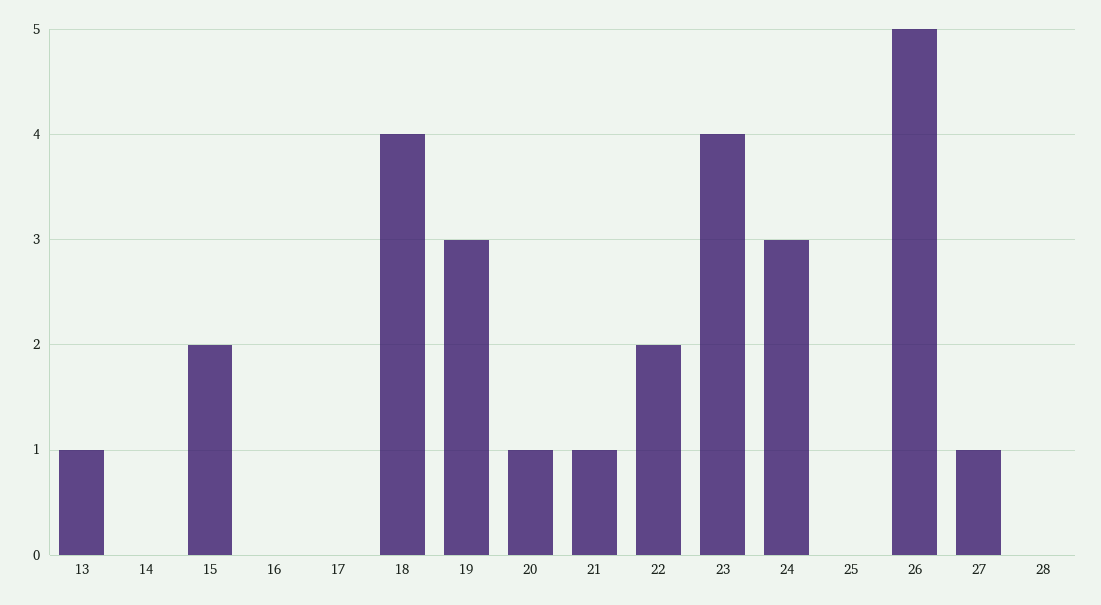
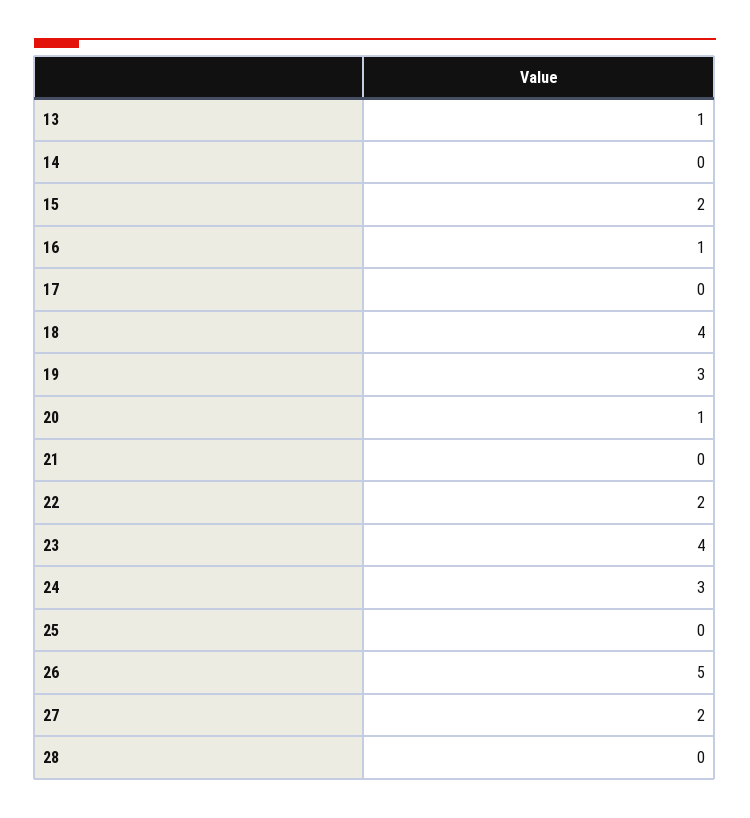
16: 0 -> 1
21: 1 -> 0
27: 1 -> 2

